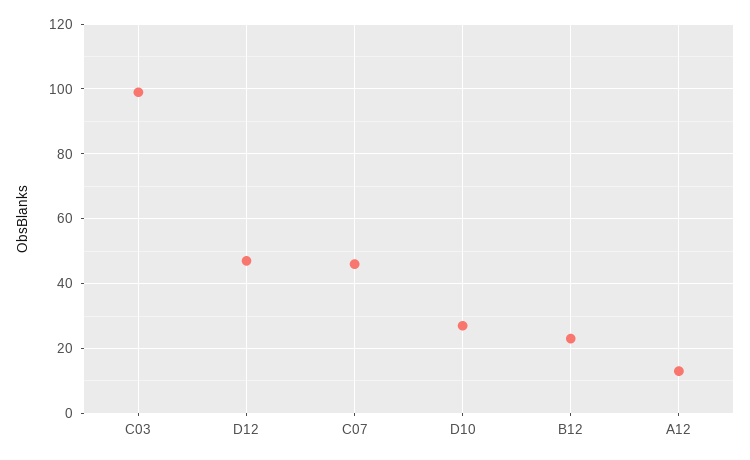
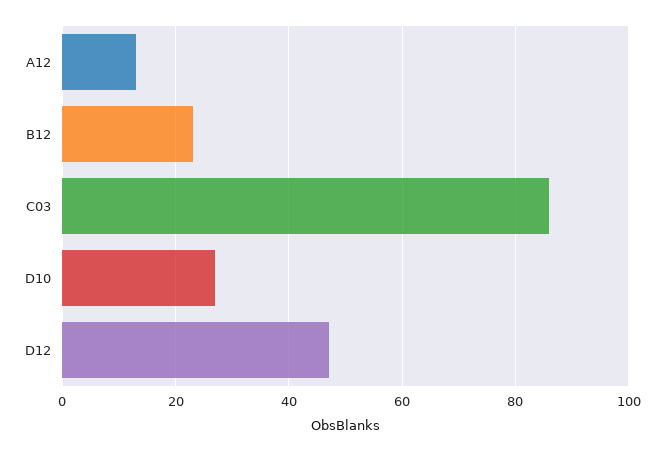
C03: 100 -> 85
C07: 45 -> none

